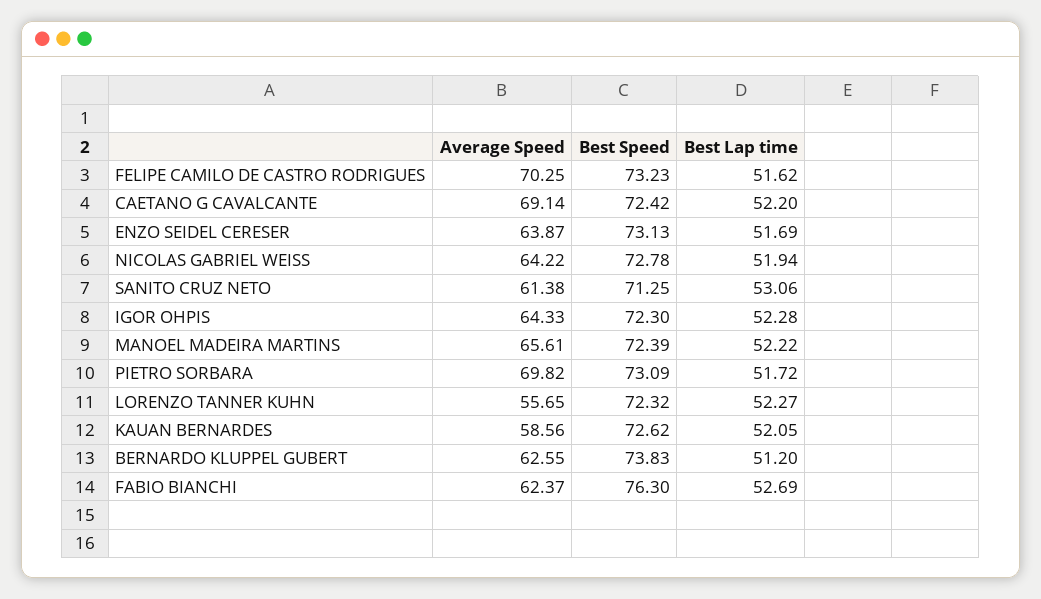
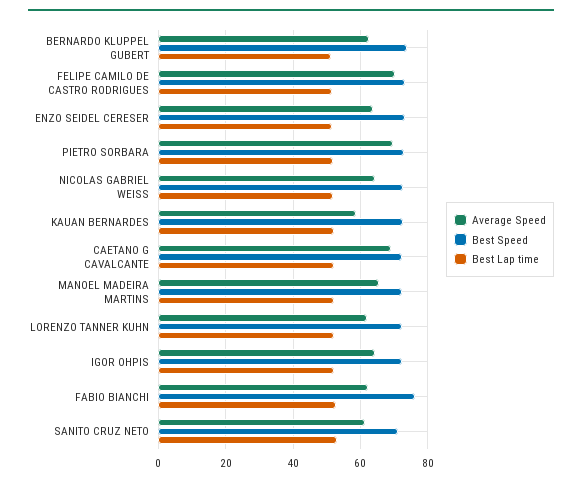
Average Speed, LORENZO TANNER KUHN: 55.65 -> 62

